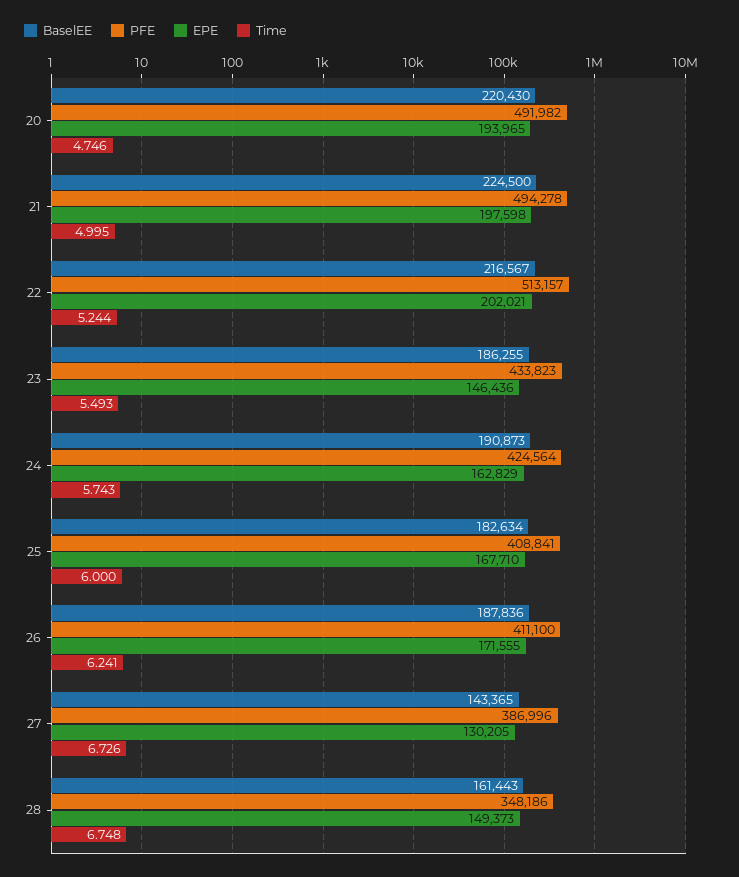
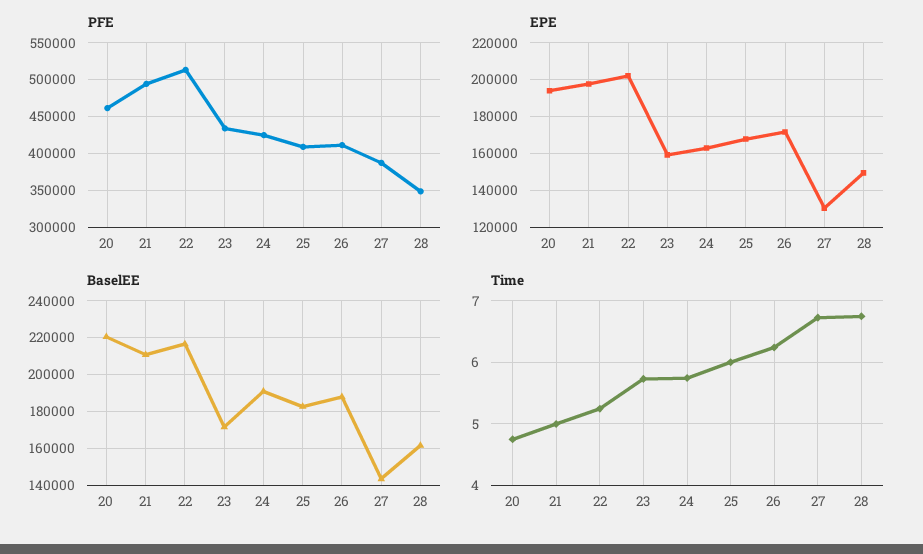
PFE, 20: 491982 -> 460000
BaselEE, 21: 224500 -> 210000
BaselEE, 23: 186255 -> 170000
EPE, 23: 146436 -> 160000
Time, 23: 5.493 -> 5.7

